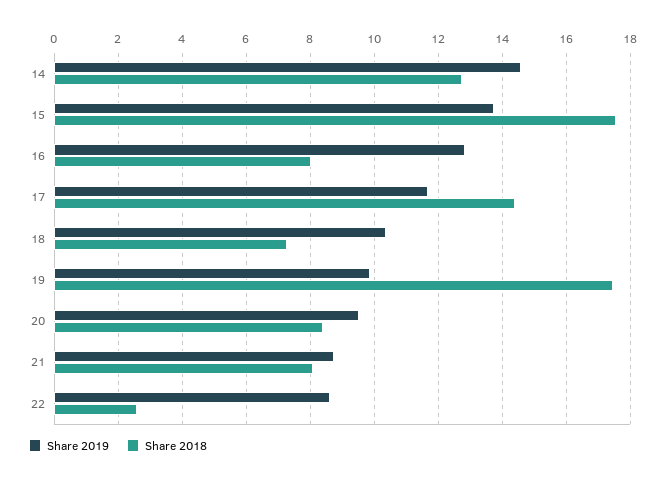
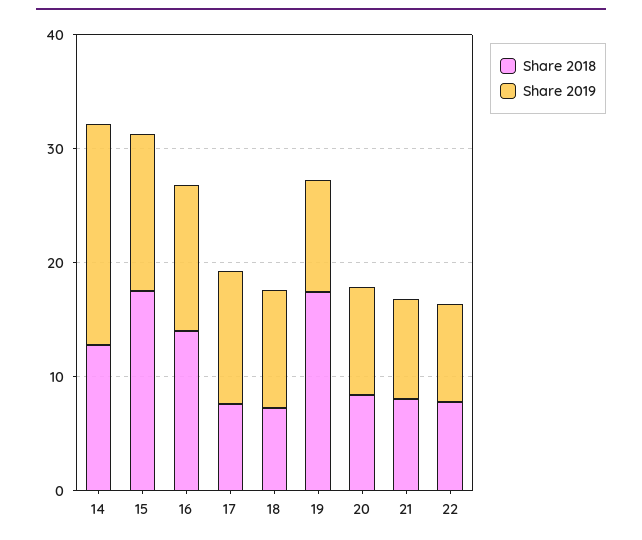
Share 2019, 14: 14.6 -> 20
Share 2018, 16: 8 -> 14
Share 2018, 17: 14.4 -> 8
Share 2018, 22: 2.6 -> 8

